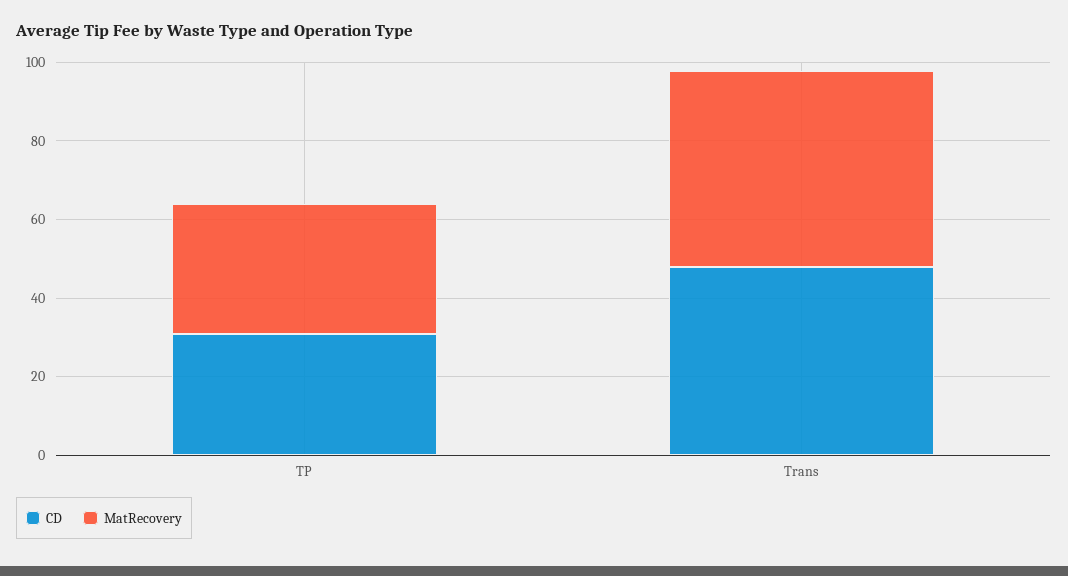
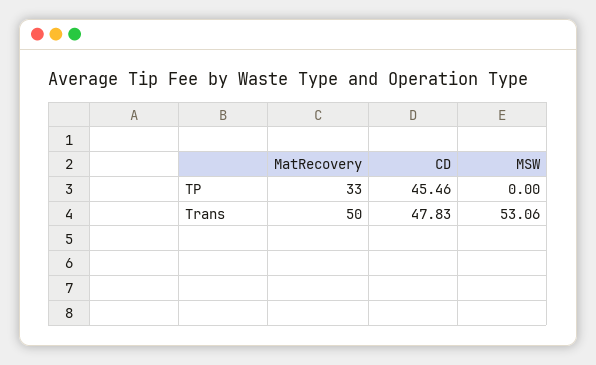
CD, TP: 30 -> 45.46
MSW, TP: none -> 0
MSW, Trans: none -> 53.06

